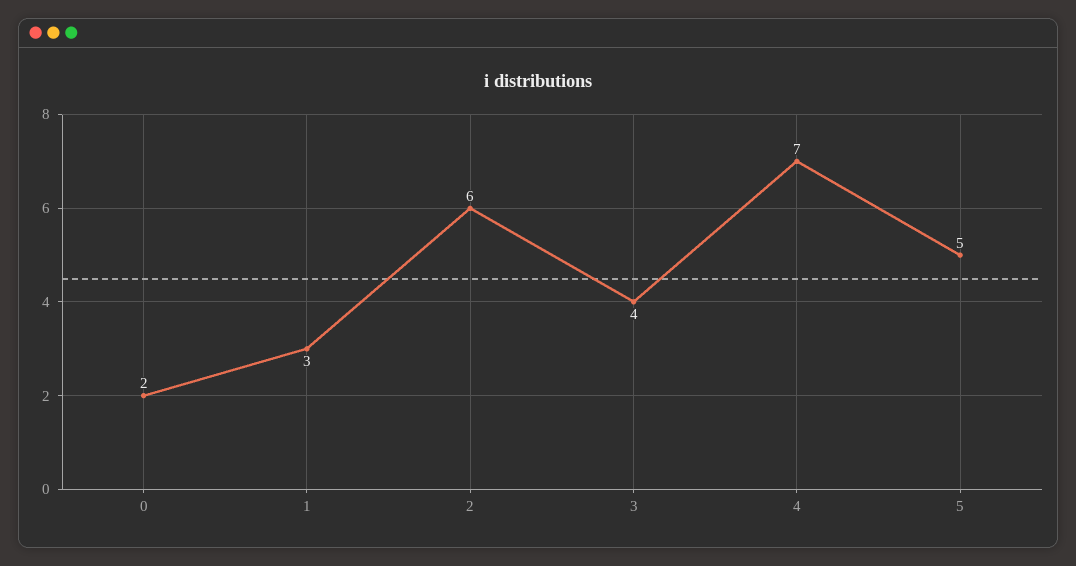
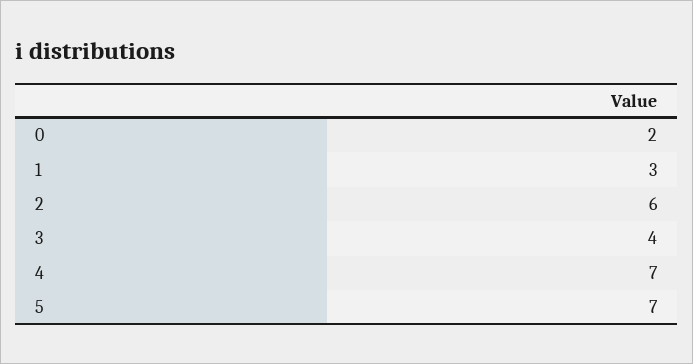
5: 5 -> 7

